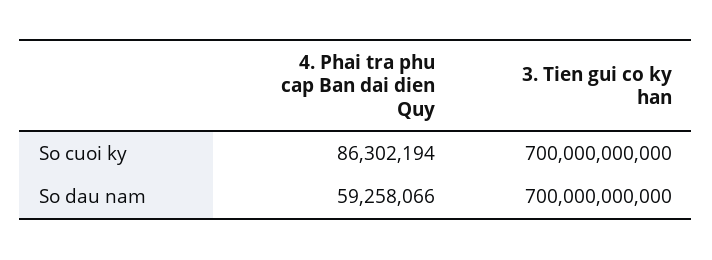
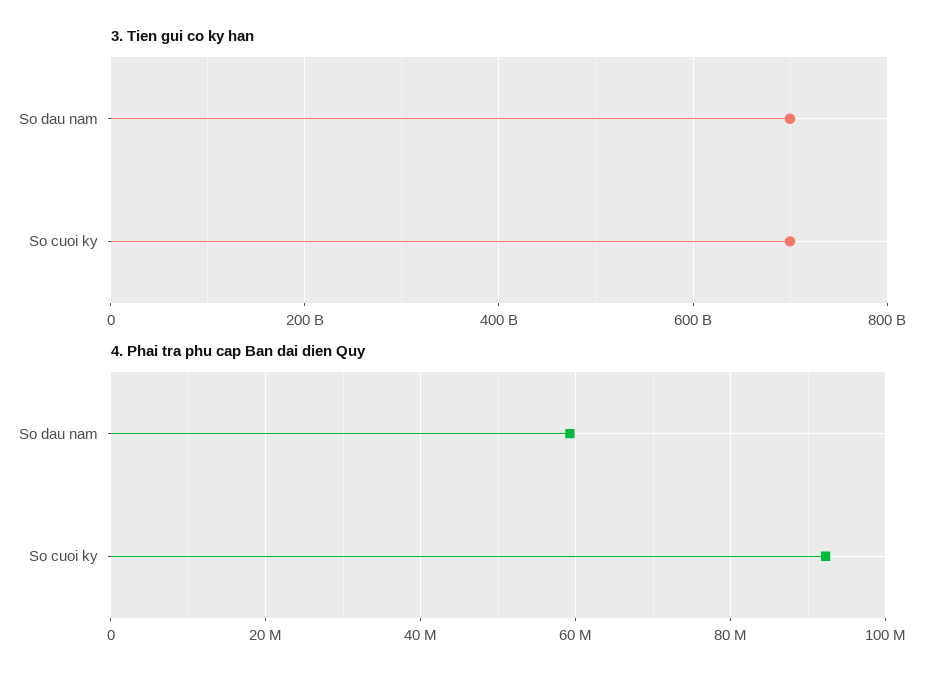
4. Phai tra phu cap Ban dai dien Quy, So cuoi ky: 86302194 -> 92000000

